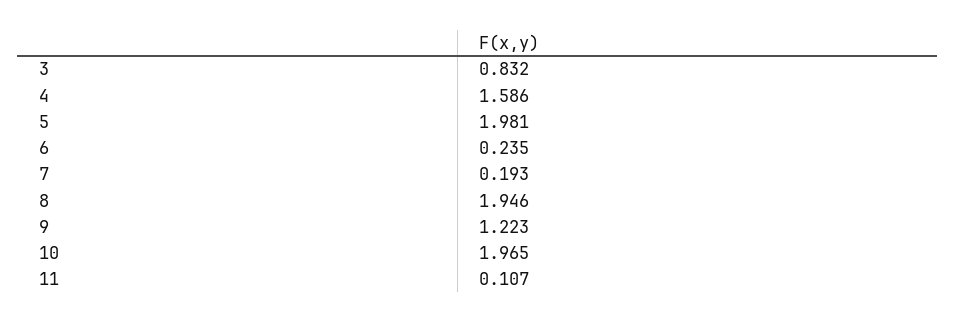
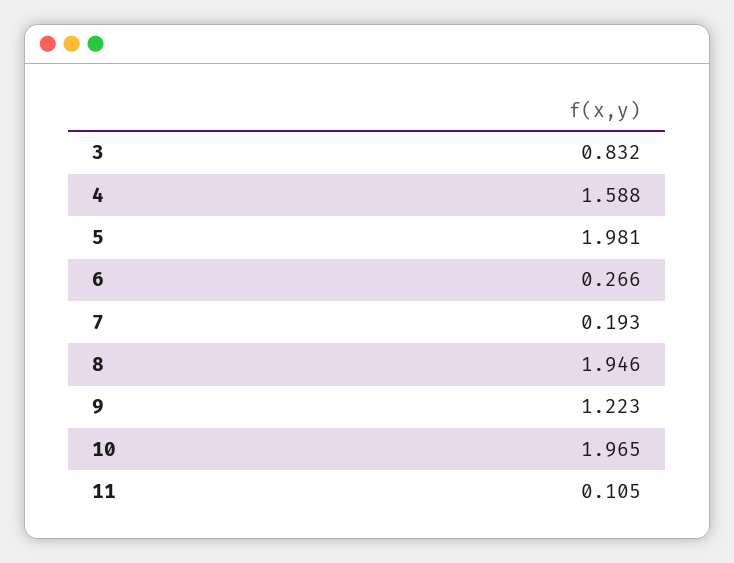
4: 1.586 -> 1.588
6: 0.235 -> 0.266
11: 0.107 -> 0.105

